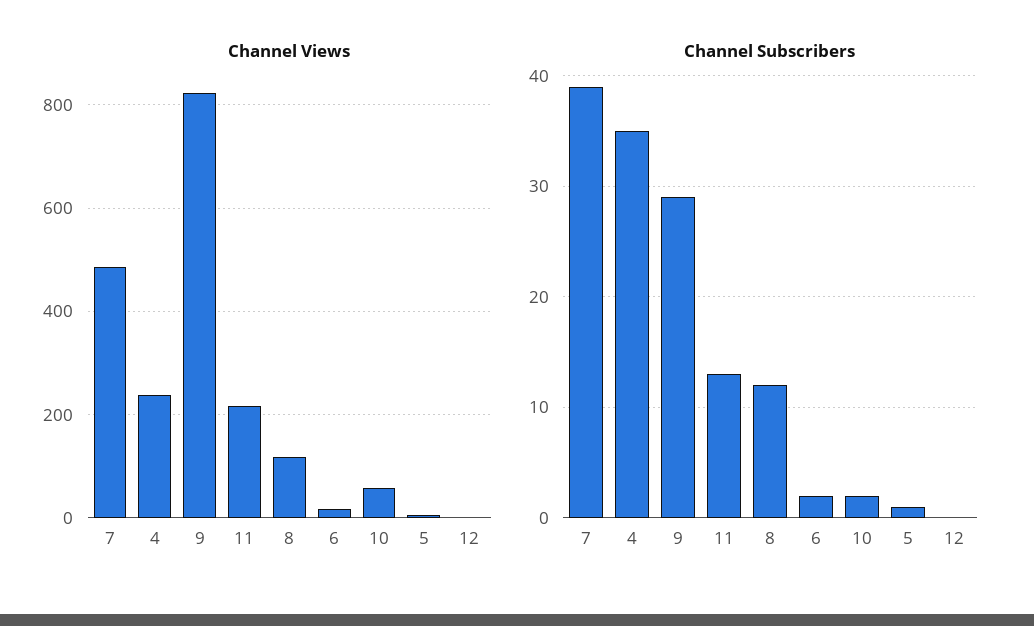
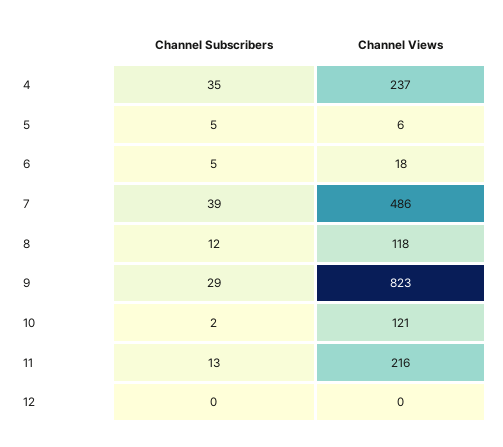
Channel Views, 10: 60 -> 121
Channel Subscribers, 6: 2 -> 5
Channel Subscribers, 5: 1 -> 5

